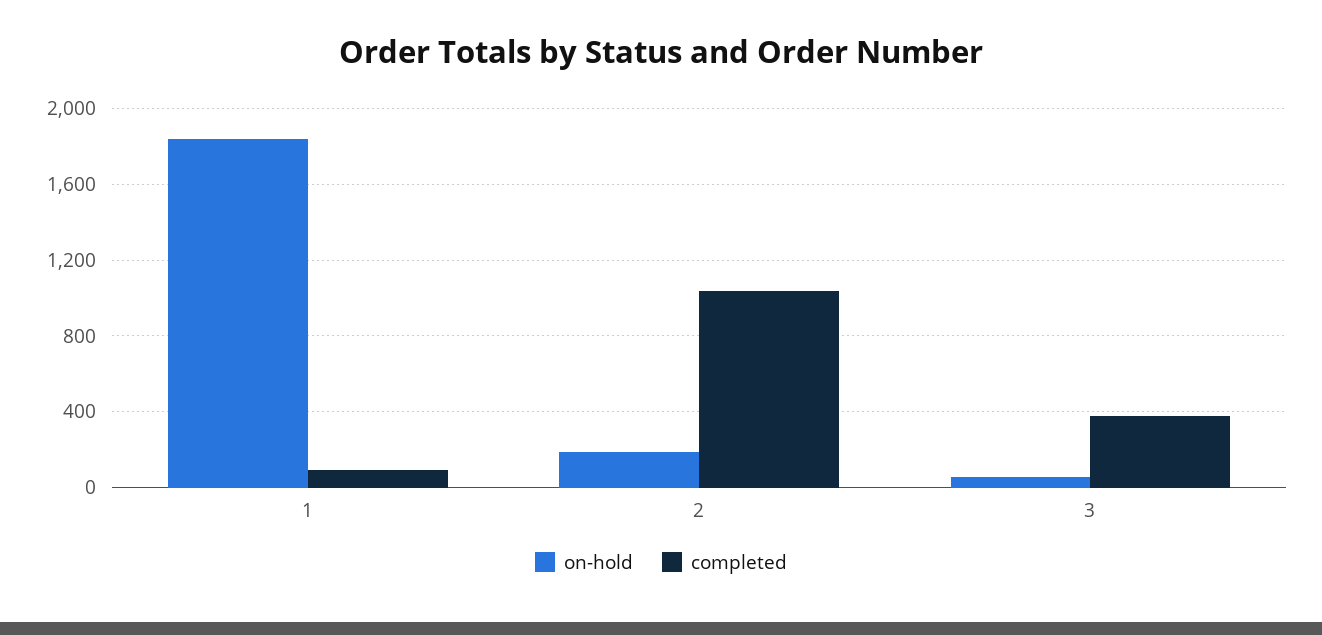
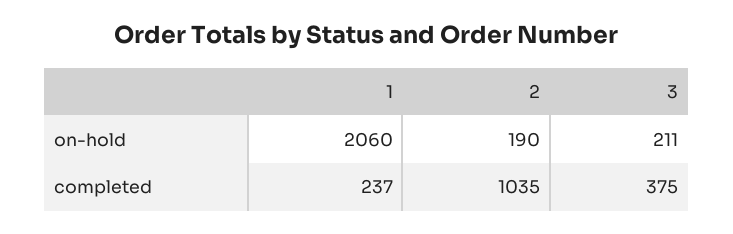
on-hold, 1: 1850 -> 2060
completed, 1: 100 -> 237
on-hold, 3: 50 -> 211

